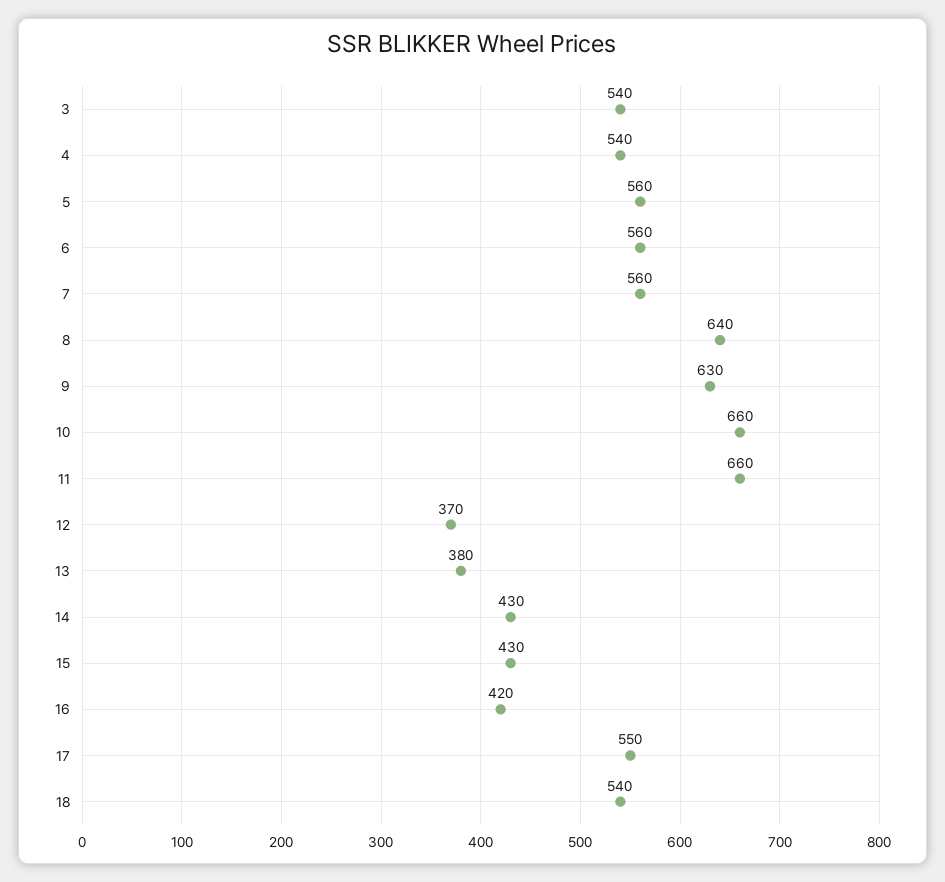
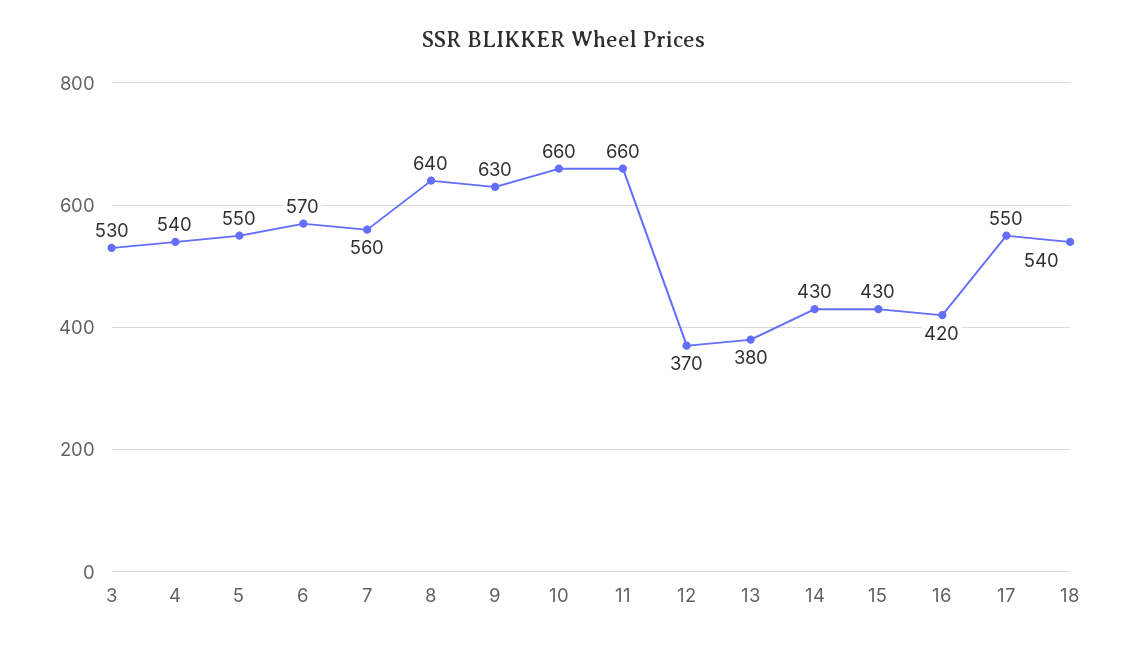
3: 540 -> 530
5: 560 -> 550
6: 560 -> 570

